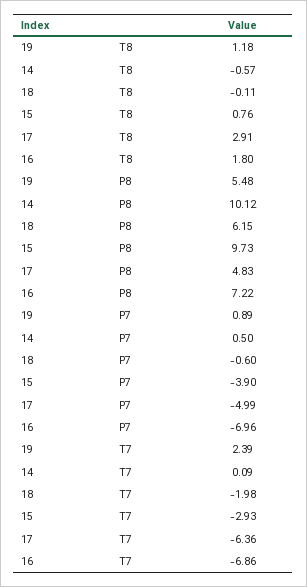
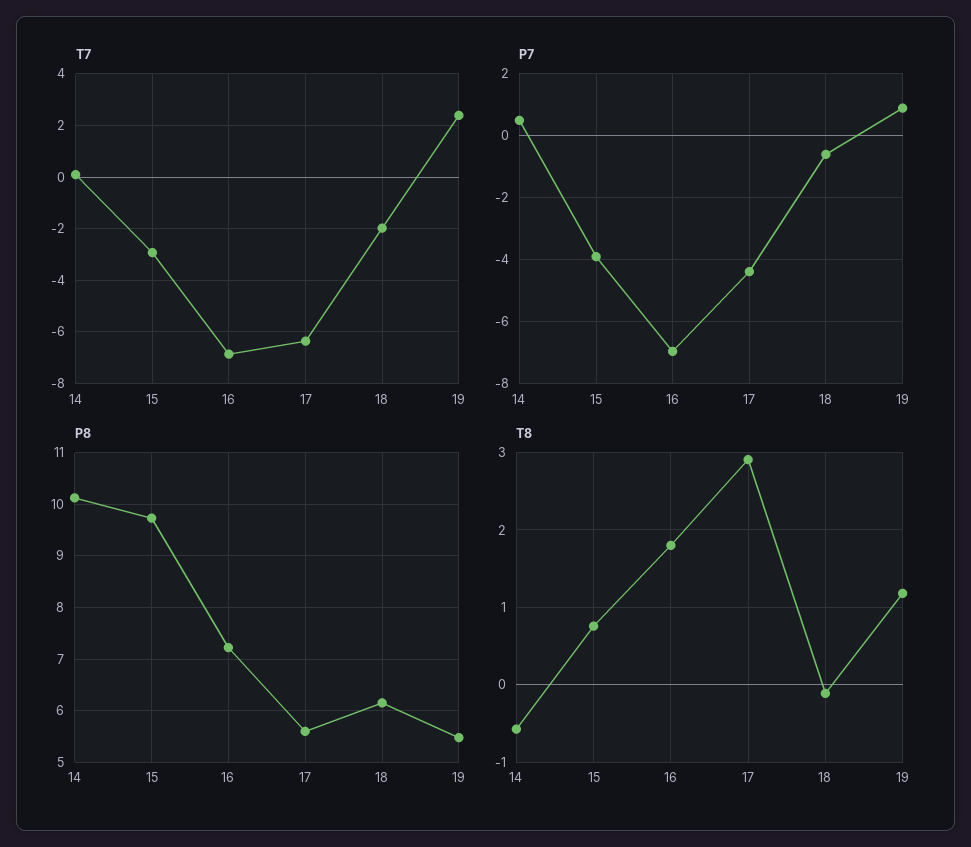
P8, 17: 4.83 -> 5.6
P7, 17: -4.99 -> -4.4

